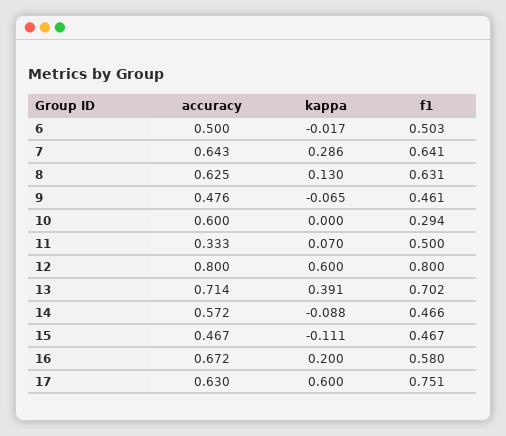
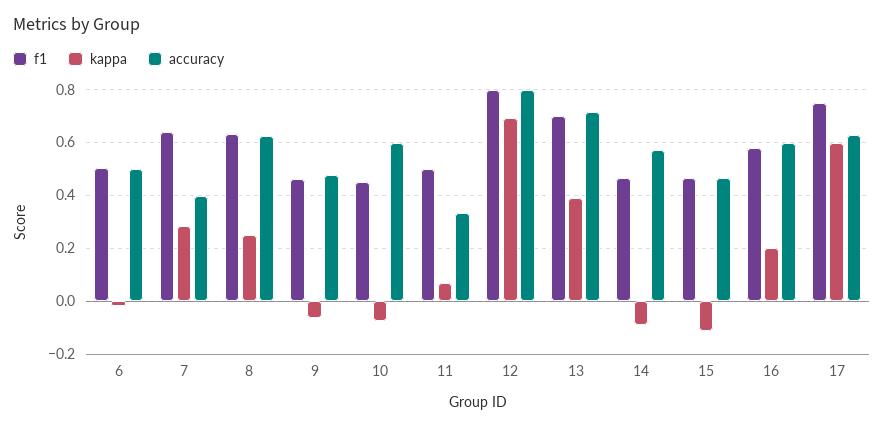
accuracy, 7: 0.643 -> 0.4
kappa, 8: 0.13 -> 0.25
kappa, 10: 0 -> -0.075
f1, 10: 0.294 -> 0.45
kappa, 12: 0.6 -> 0.7
accuracy, 16: 0.672 -> 0.6

